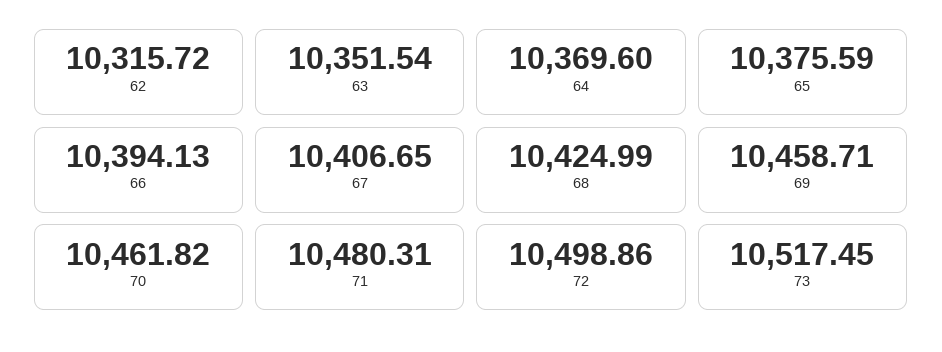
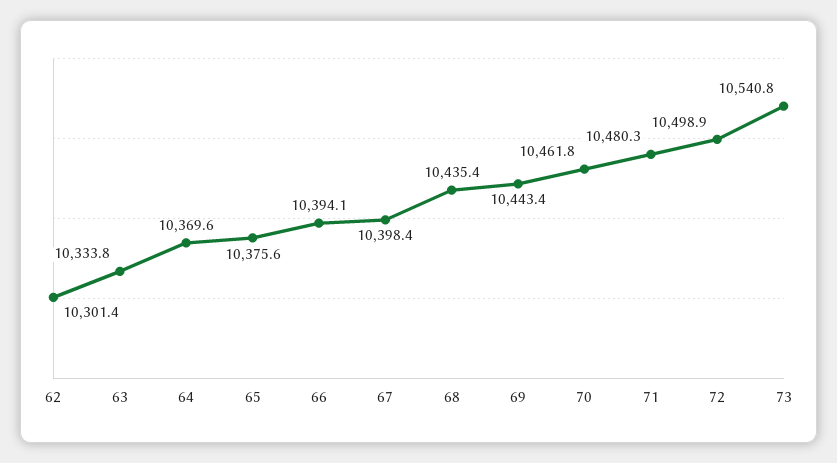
62: 10315.72 -> 10301.4
63: 10351.54 -> 10333.8
67: 10406.65 -> 10398.4
68: 10424.99 -> 10435.4
69: 10458.71 -> 10443.4
73: 10517.45 -> 10540.8

